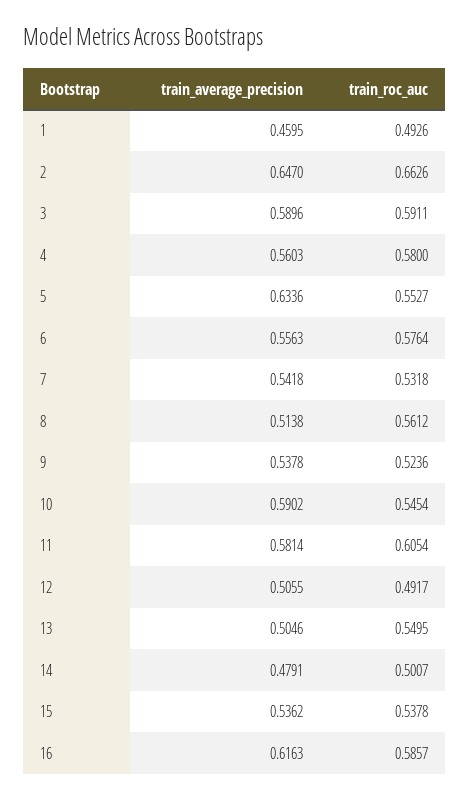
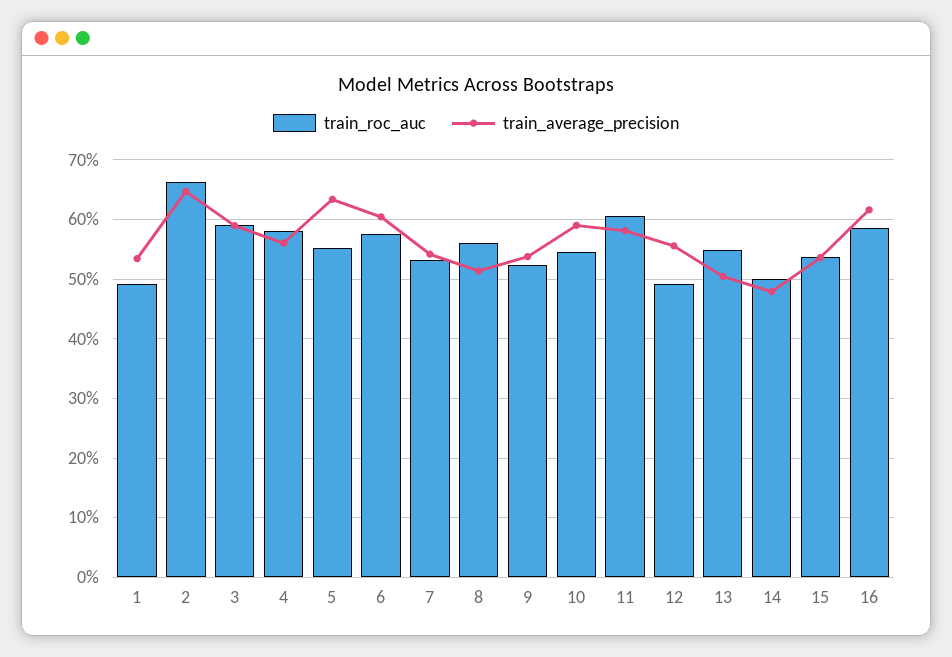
train_average_precision, 1: 0.4595 -> 0.54
train_average_precision, 6: 0.5563 -> 0.6
train_average_precision, 12: 0.5055 -> 0.56

